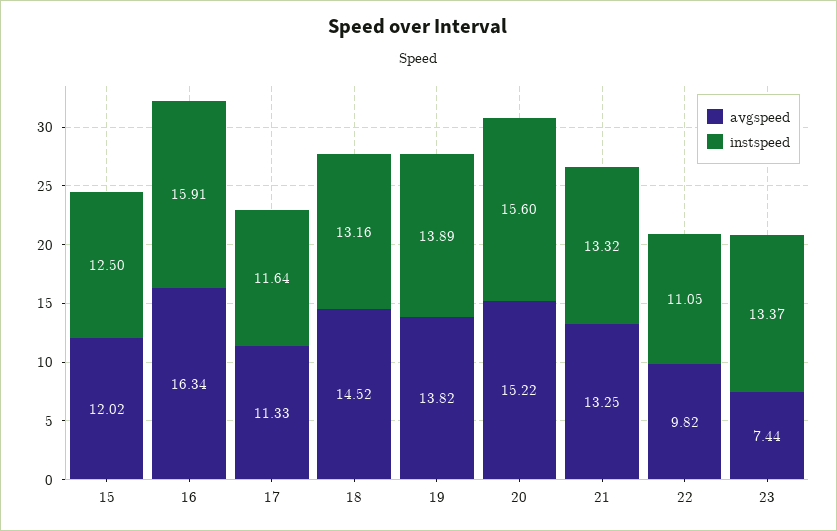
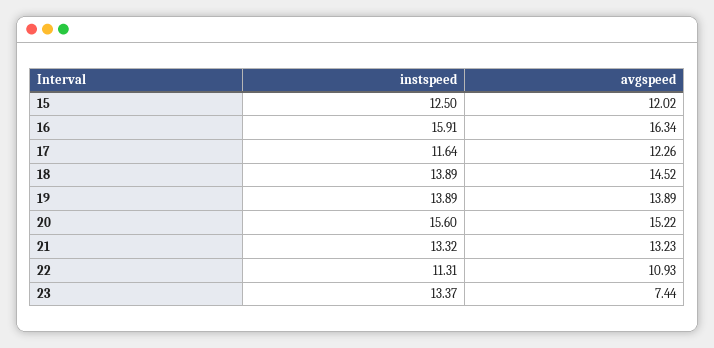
avgspeed, 17: 11.33 -> 12.26
instspeed, 18: 13.16 -> 13.89
avgspeed, 19: 13.82 -> 13.89
avgspeed, 21: 13.25 -> 13.23
avgspeed, 22: 9.82 -> 10.93
instspeed, 22: 11.05 -> 11.31

